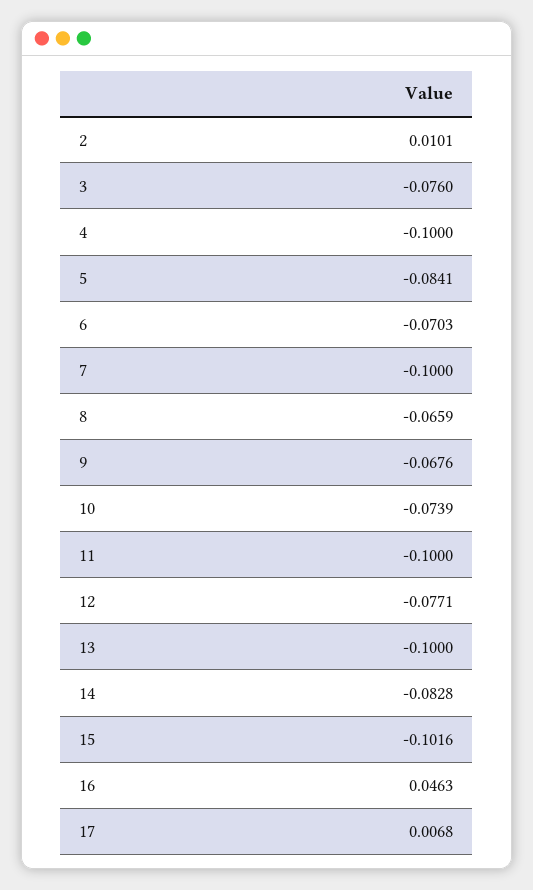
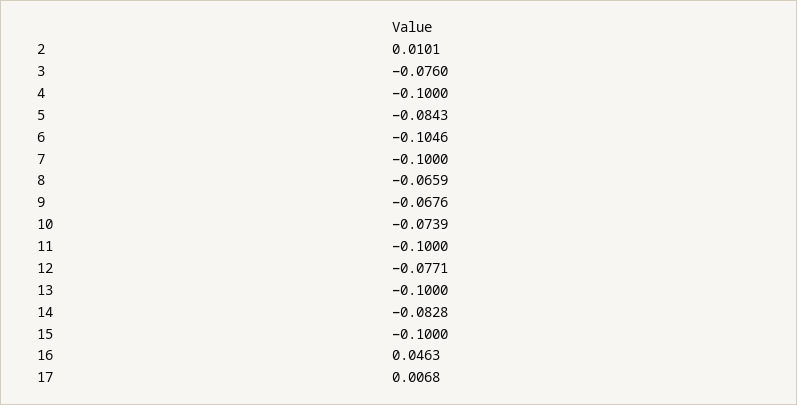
5: -0.0841 -> -0.0843
6: -0.0703 -> -0.1046
15: -0.1016 -> -0.1

